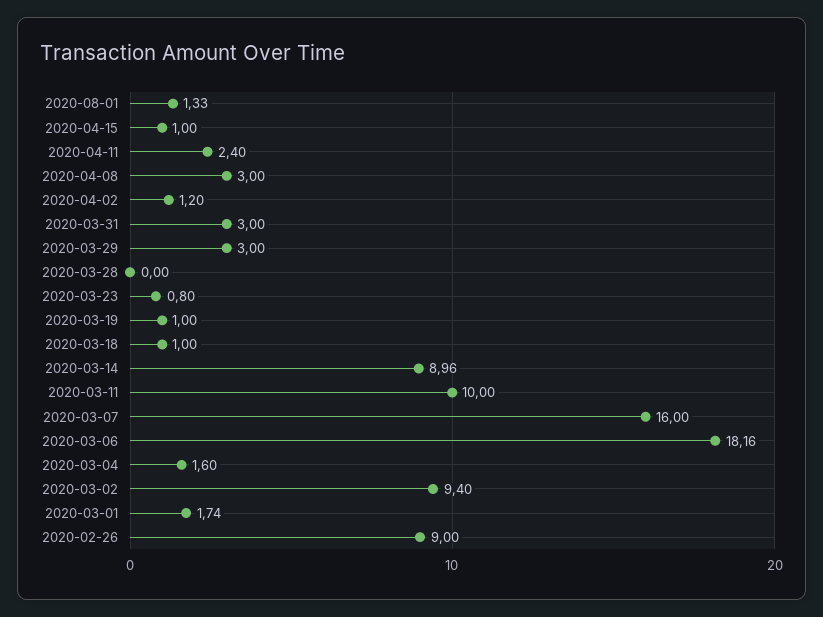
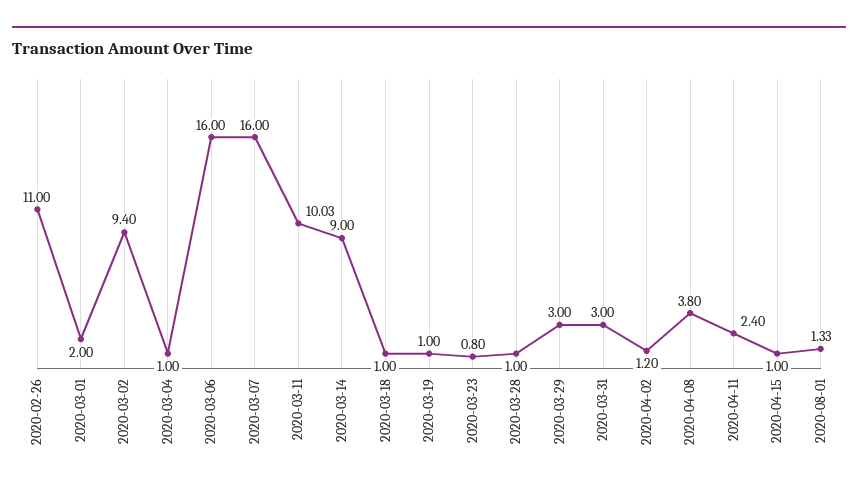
2020-04-08: 3 -> 3.8
2020-03-28: 0 -> 1
2020-03-14: 8.96 -> 9
2020-03-11: 10 -> 10.03
2020-03-06: 18.16 -> 16
2020-03-04: 1.6 -> 1
2020-03-01: 1.74 -> 2
2020-02-26: 9 -> 11

